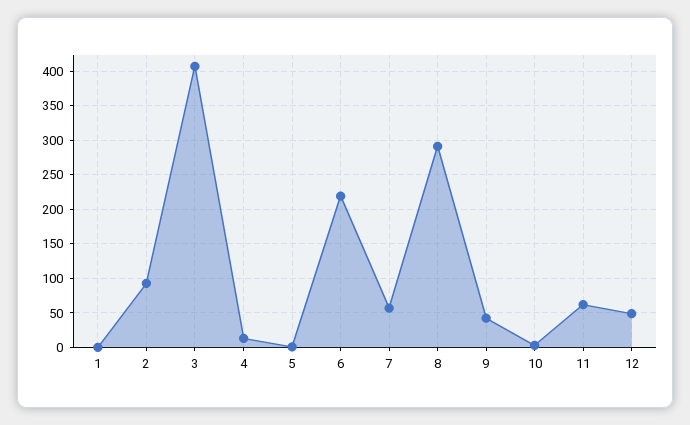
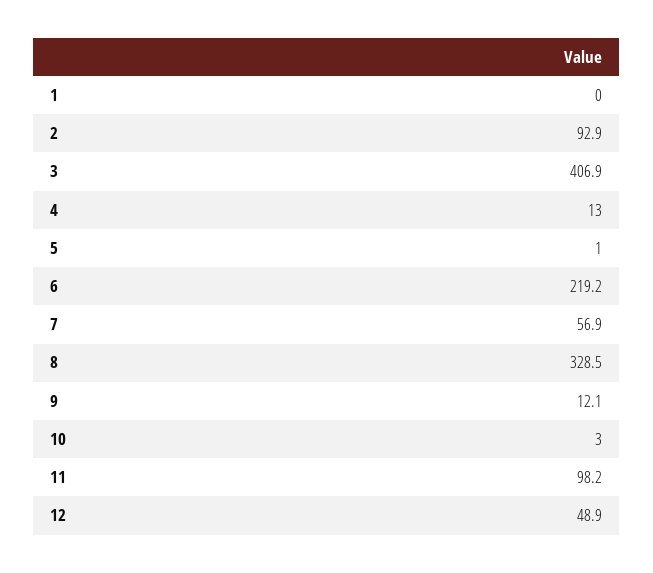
8: 290 -> 328.5
9: 40 -> 12.1
11: 60 -> 98.2

